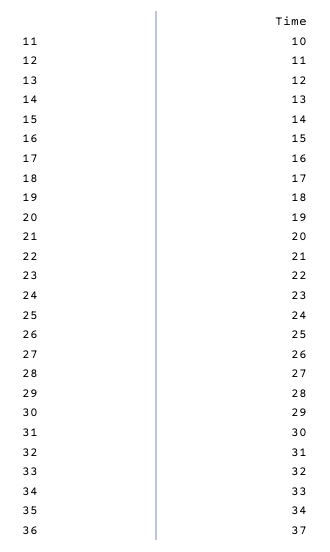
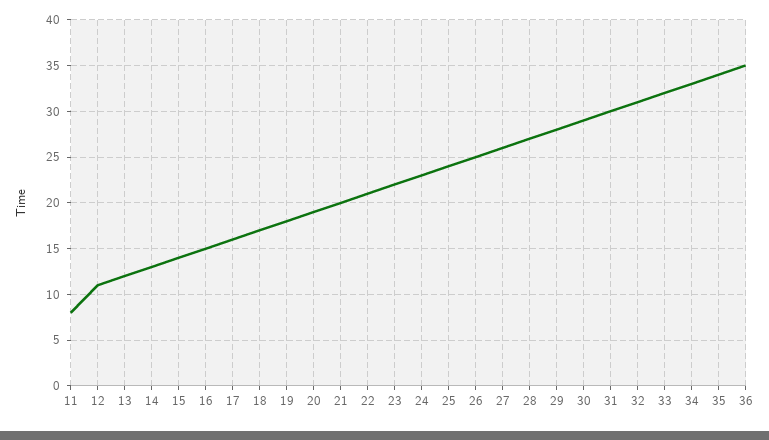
11: 10 -> 8
36: 37 -> 35

